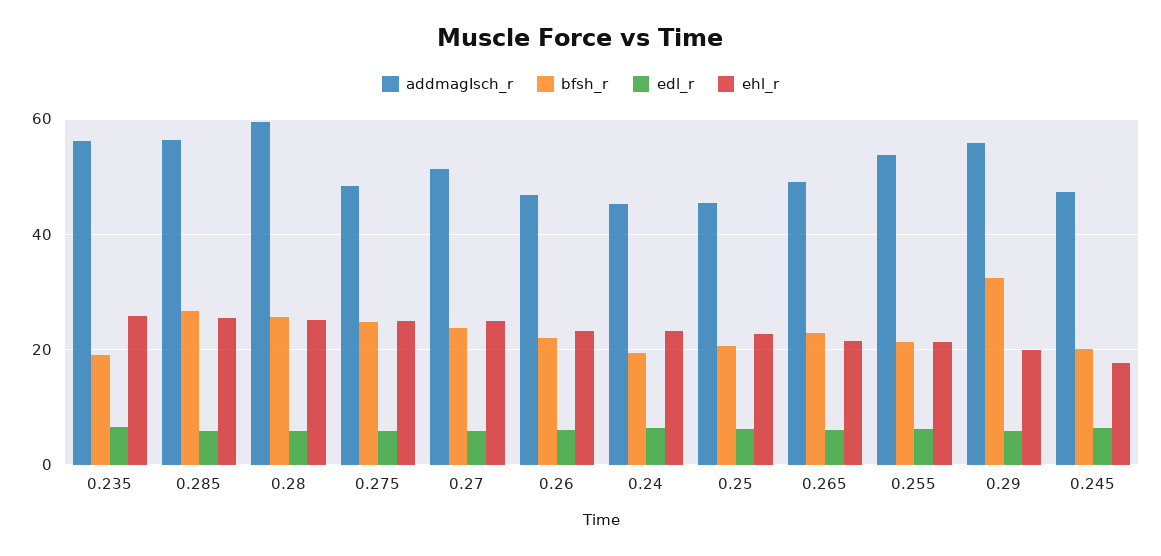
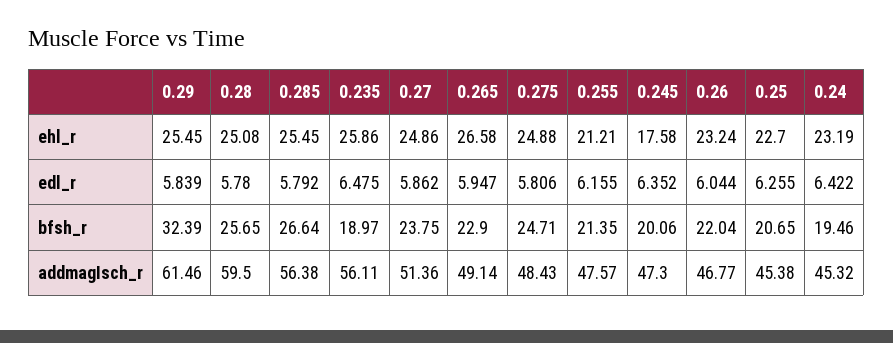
ehl_r, 0.265: 22 -> 26.58
addmagIsch_r, 0.255: 54 -> 47.57
addmagIsch_r, 0.29: 56 -> 61.46
ehl_r, 0.29: 20 -> 25.45

